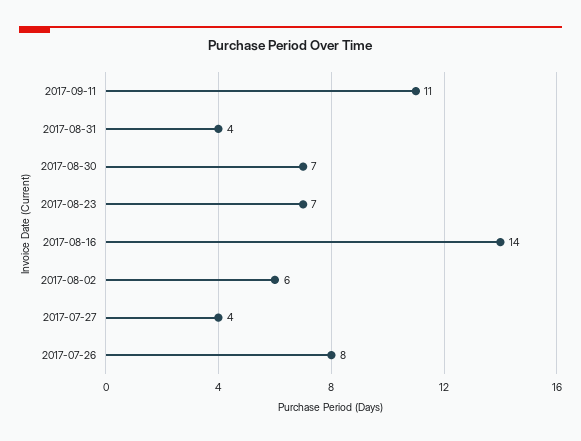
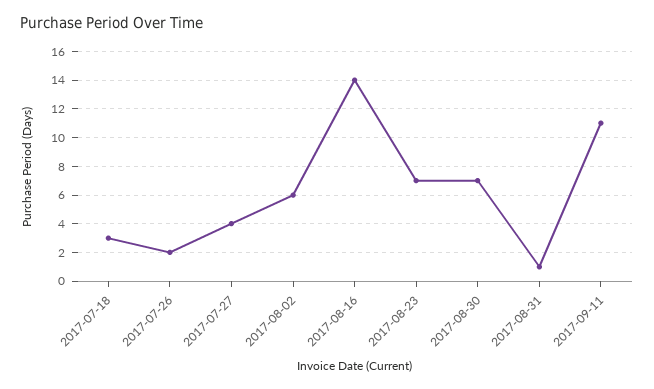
2017-08-31: 4 -> 1
2017-07-26: 8 -> 2
2017-07-18: none -> 3

